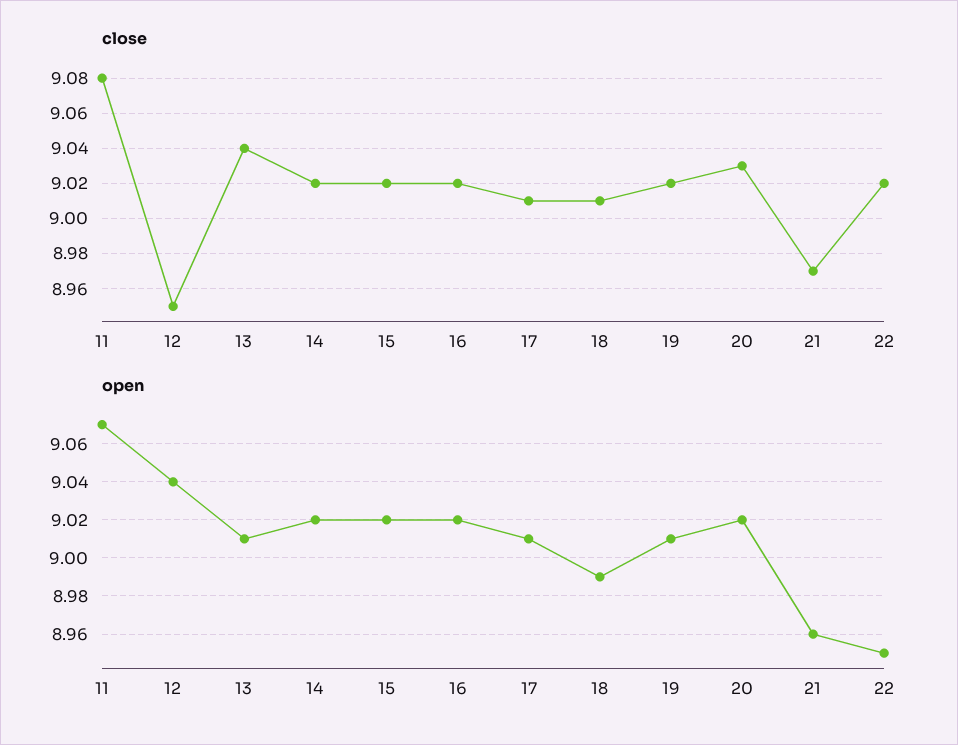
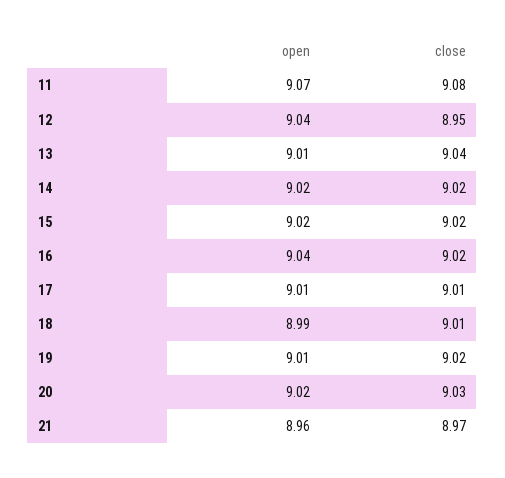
close, 22: 9.02 -> none
open, 16: 9.02 -> 9.04
open, 22: 8.95 -> none

